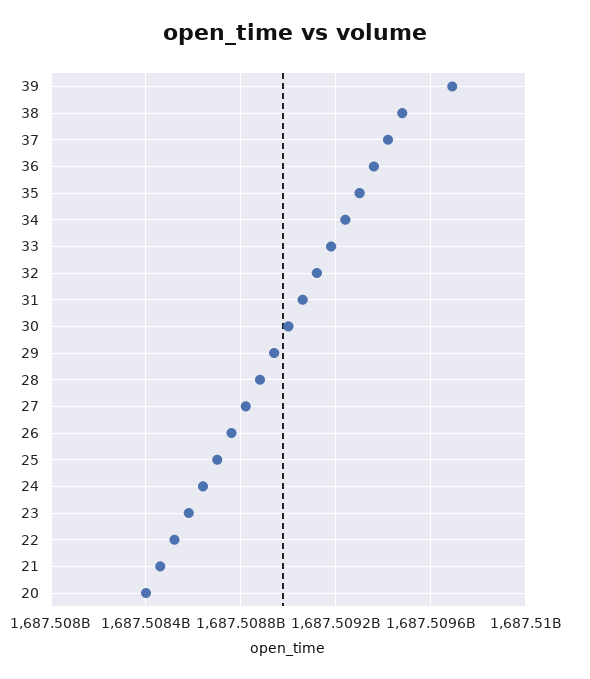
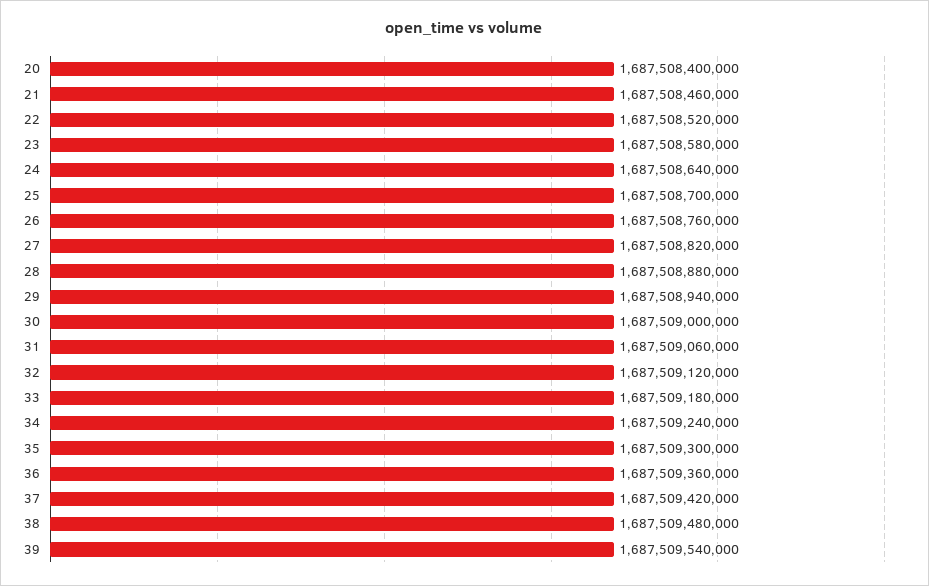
39: 1687509700000 -> 1687509540000

